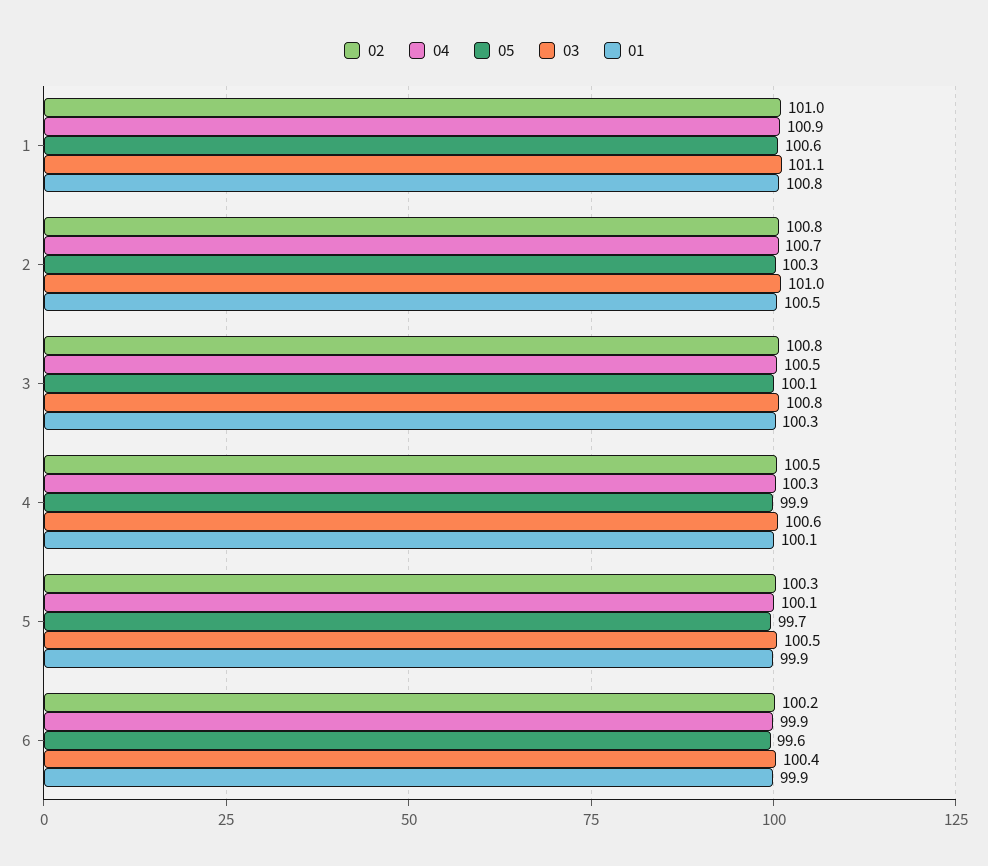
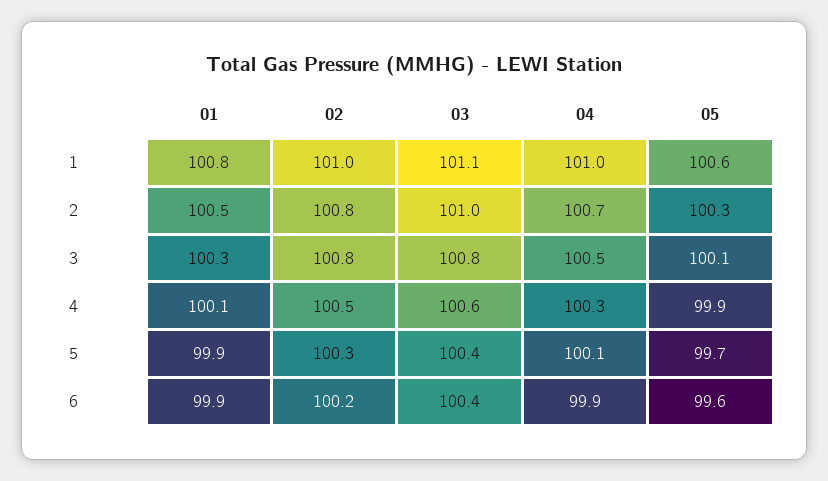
04, 1: 100.9 -> 101
03, 5: 100.5 -> 100.4

